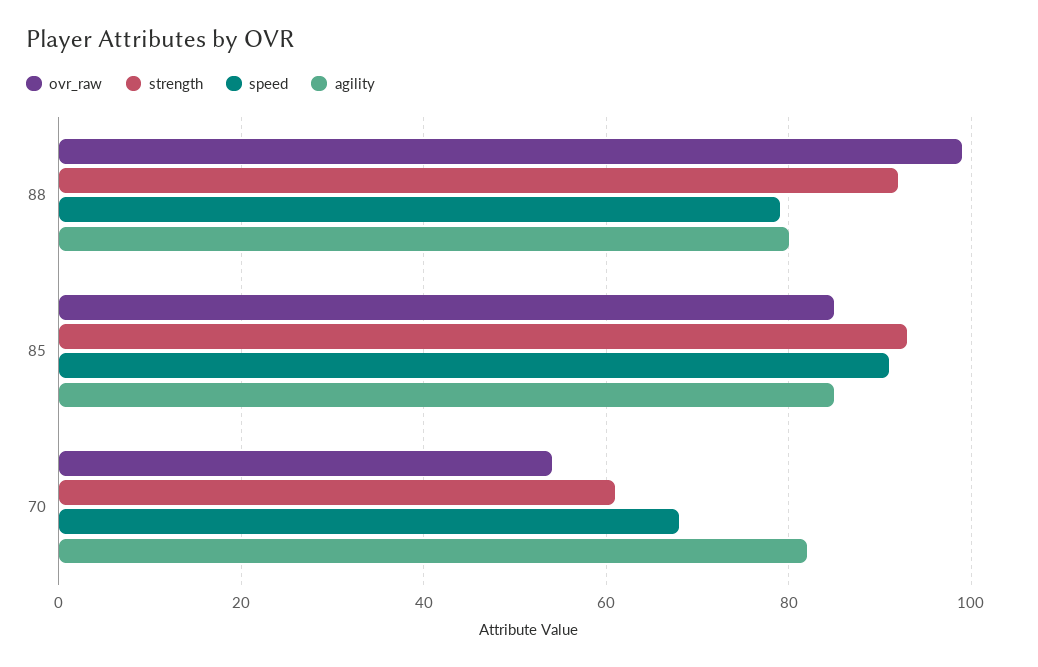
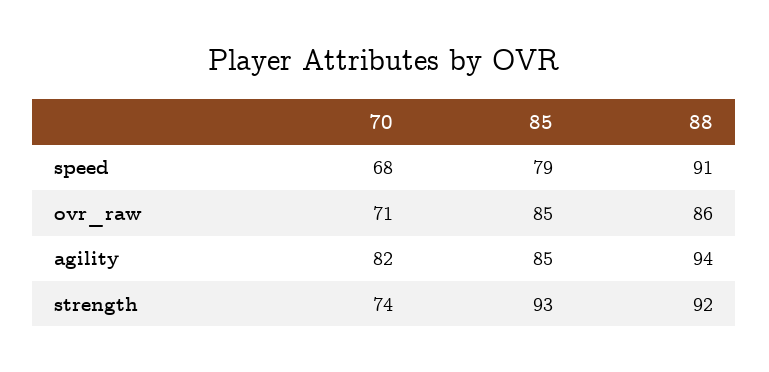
ovr_raw, 88: 100 -> 86
speed, 88: 80 -> 91
agility, 88: 80 -> 94
speed, 85: 90 -> 79
ovr_raw, 70: 55 -> 71
strength, 70: 60 -> 74

